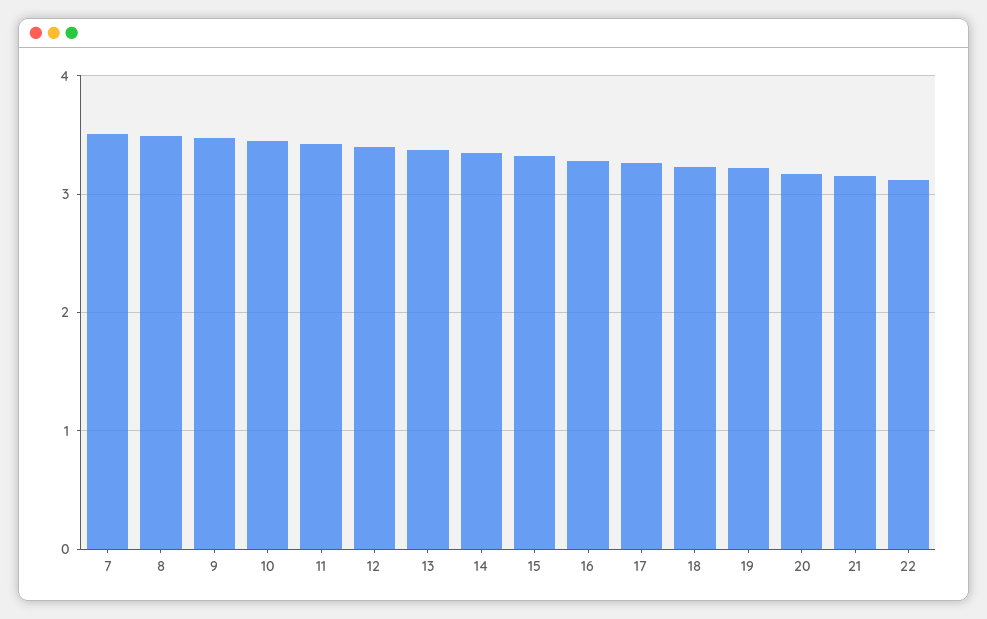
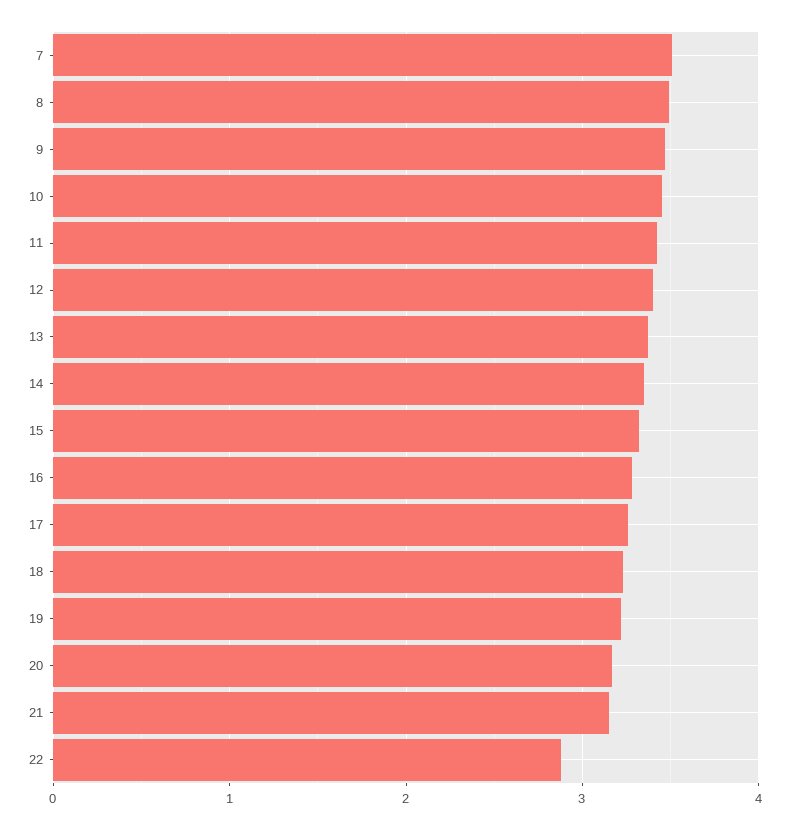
22: 3.1 -> 2.9

